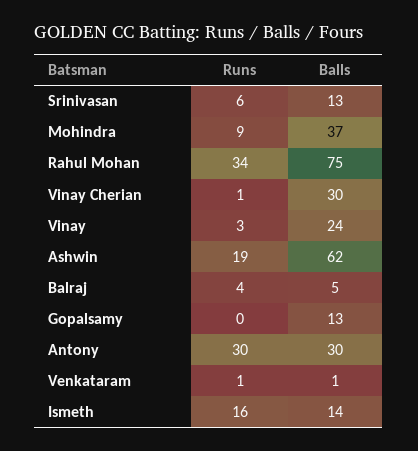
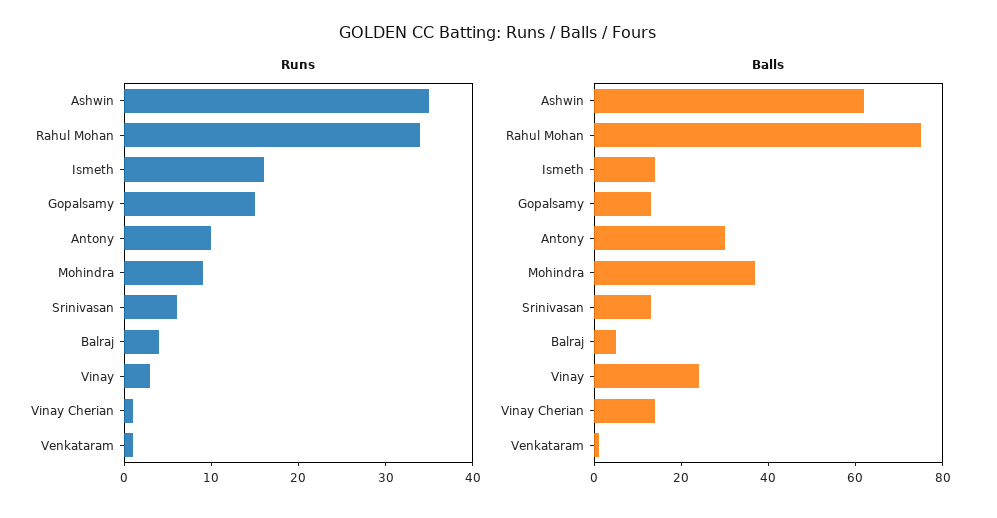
Balls, Vinay Cherian: 30 -> 15
Runs, Ashwin: 19 -> 35
Runs, Gopalsamy: 0 -> 15
Runs, Antony: 30 -> 10

